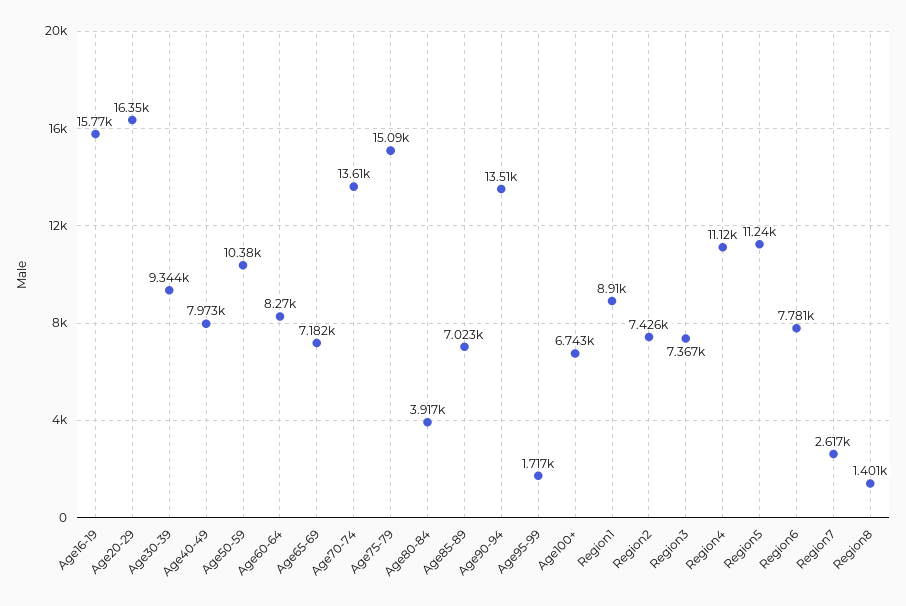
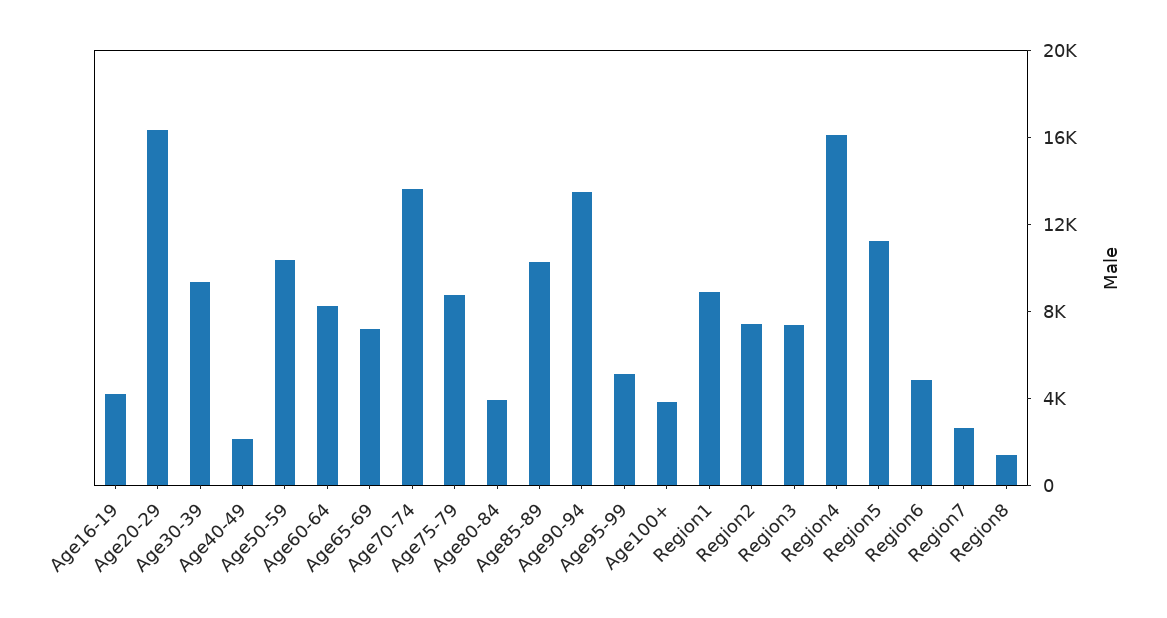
Age16-19: 15770 -> 4000
Age40-49: 7973 -> 2000
Age75-79: 15090 -> 9000
Age85-89: 7023 -> 10000
Age95-99: 1717 -> 5000
Age100+: 6743 -> 4000
Region4: 11120 -> 16000
Region6: 7781 -> 5000

